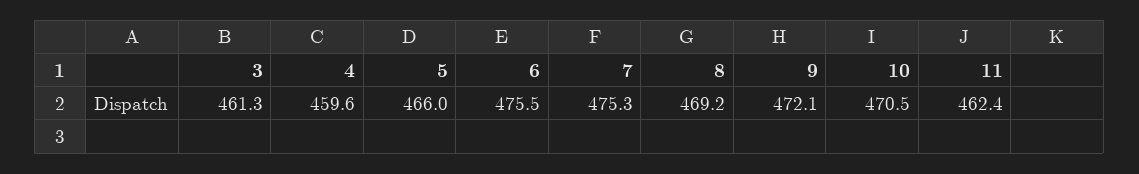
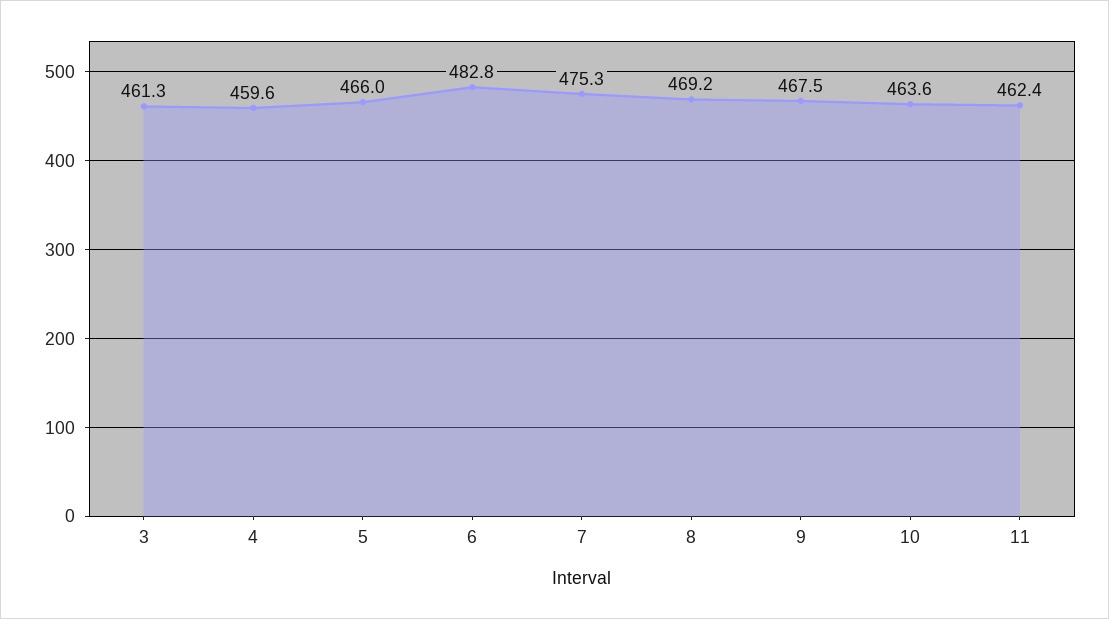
6: 475.5 -> 482.8
9: 472.1 -> 467.5
10: 470.5 -> 463.6

